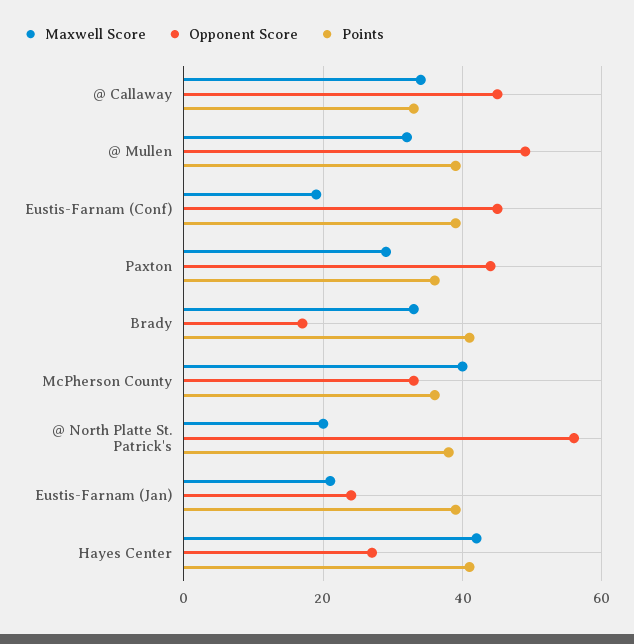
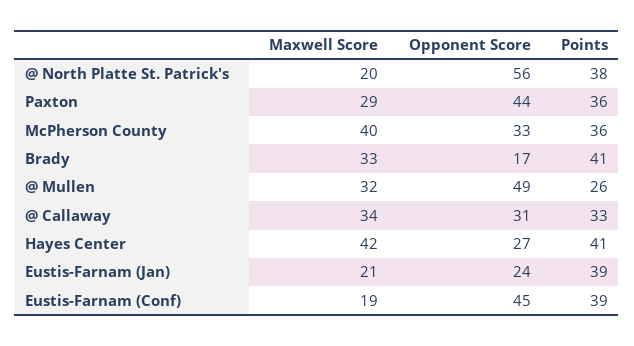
Opponent Score, @ Callaway: 45 -> 31
Points, @ Mullen: 40 -> 26

